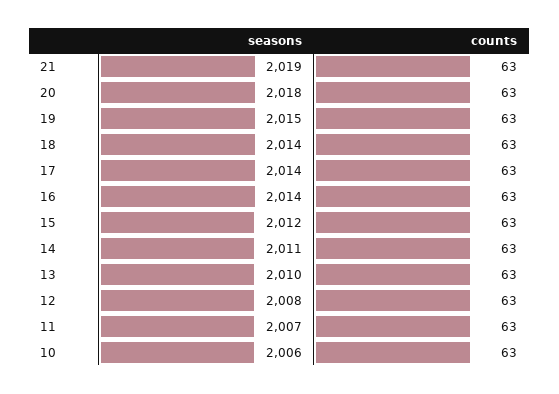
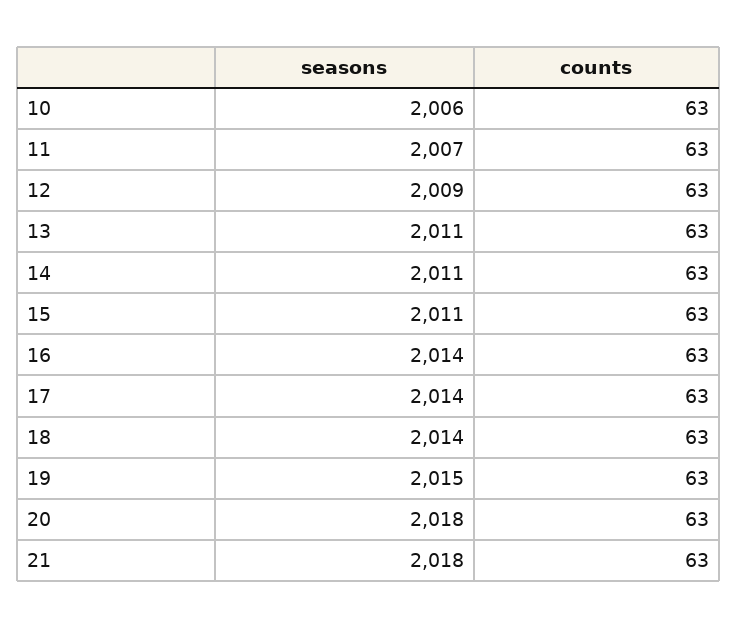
seasons, 21: 2019 -> 2018
seasons, 15: 2012 -> 2011
seasons, 13: 2010 -> 2011
seasons, 12: 2008 -> 2009

